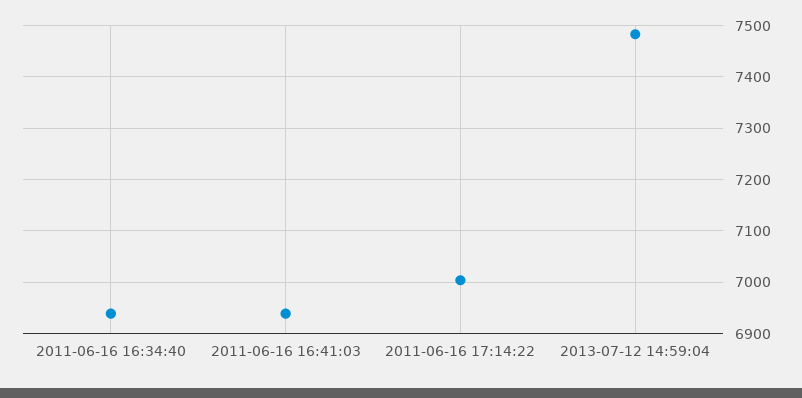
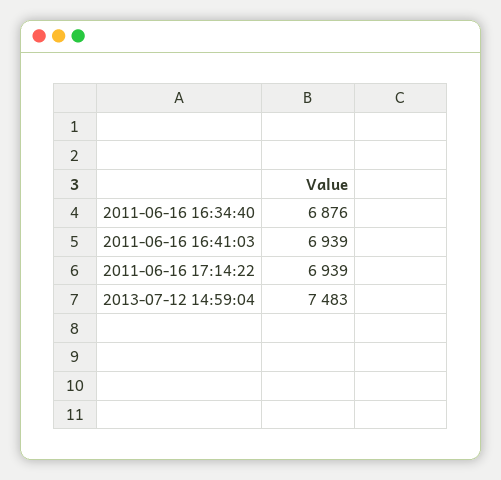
2011-06-16 16:34:40: 6940 -> 6876
2011-06-16 17:14:22: 7000 -> 6939

